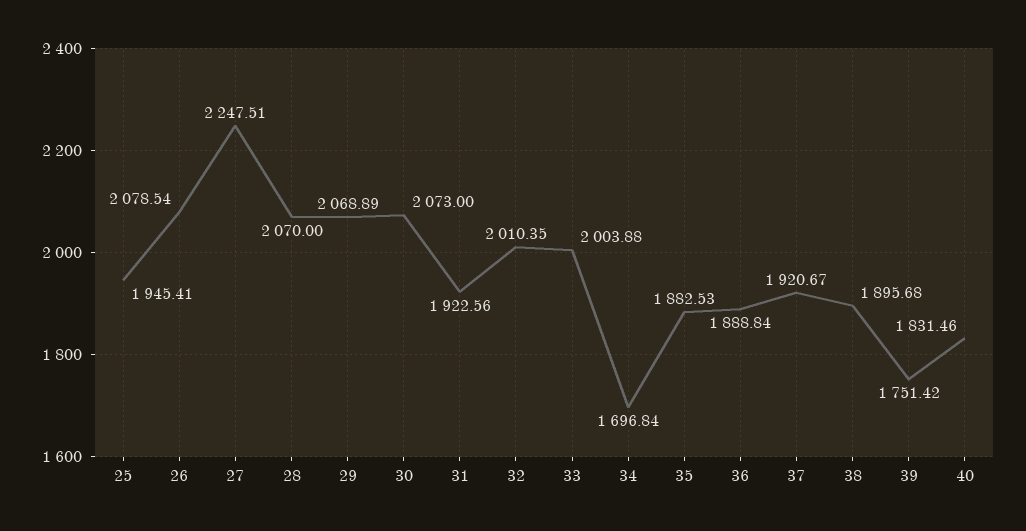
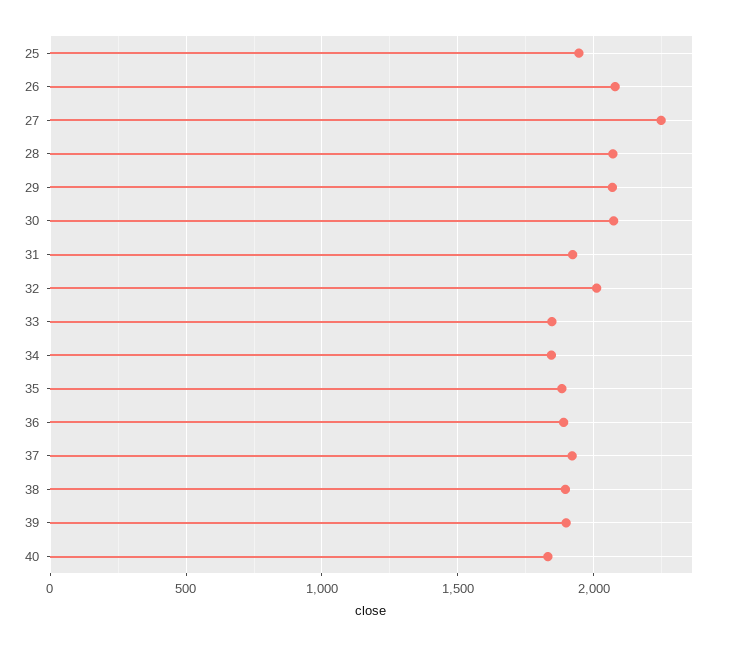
33: 2003.88 -> 1850
34: 1696.84 -> 1850
39: 1751.42 -> 1900

